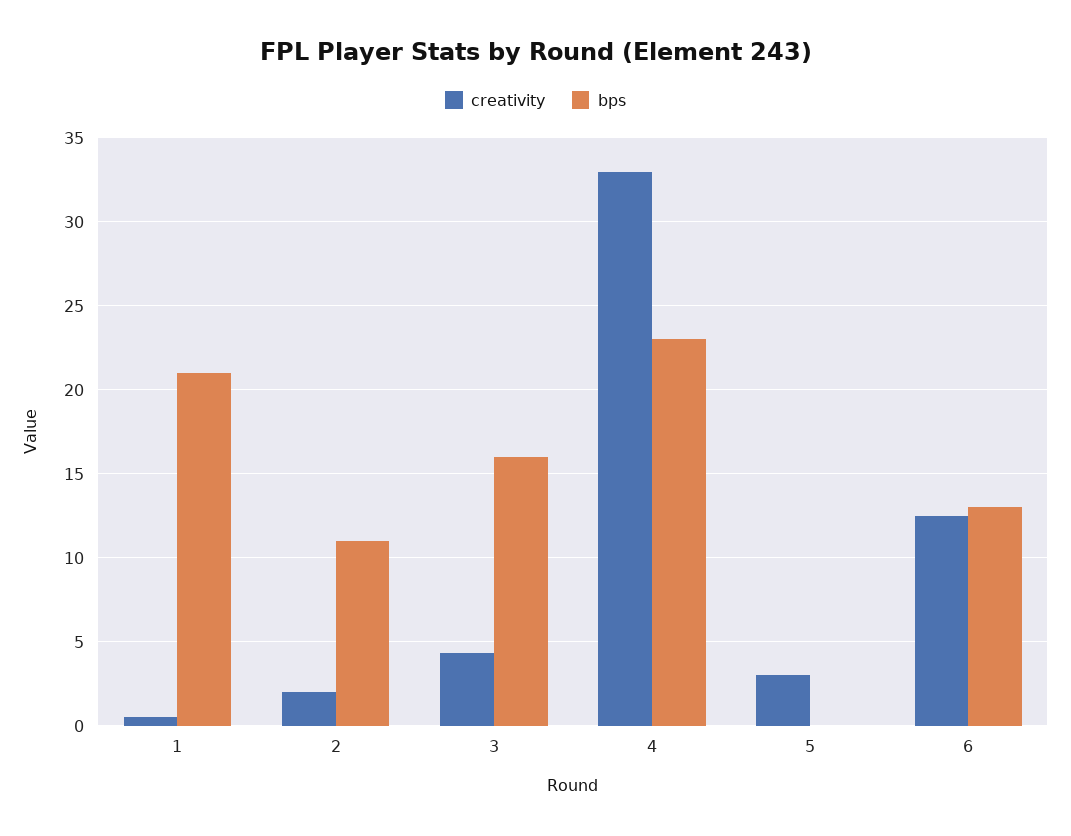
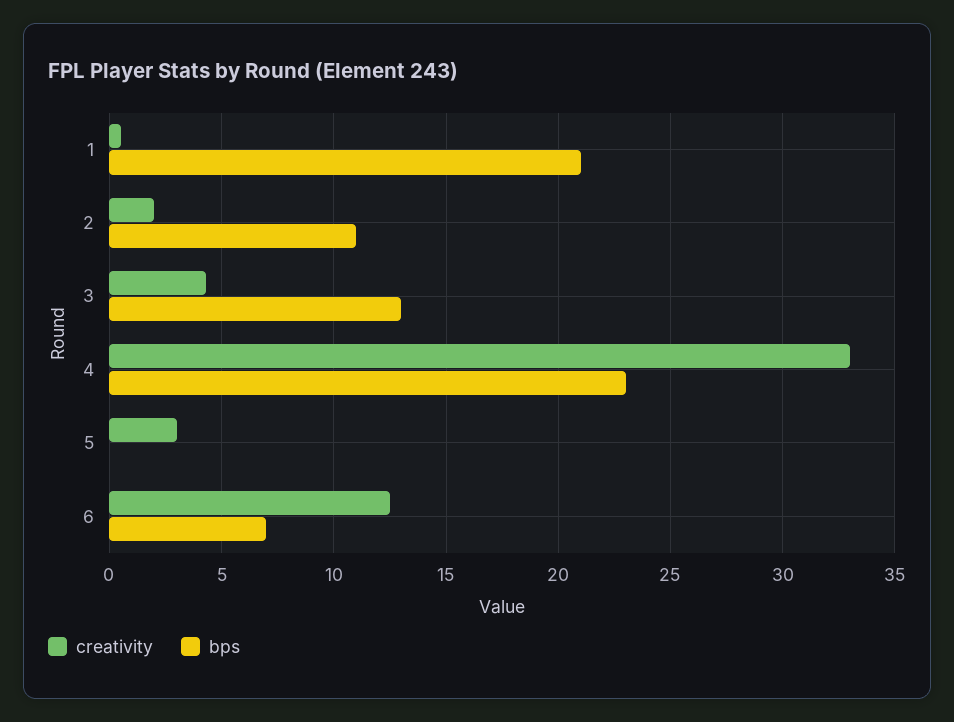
bps, 3: 16 -> 13
bps, 6: 13 -> 7

